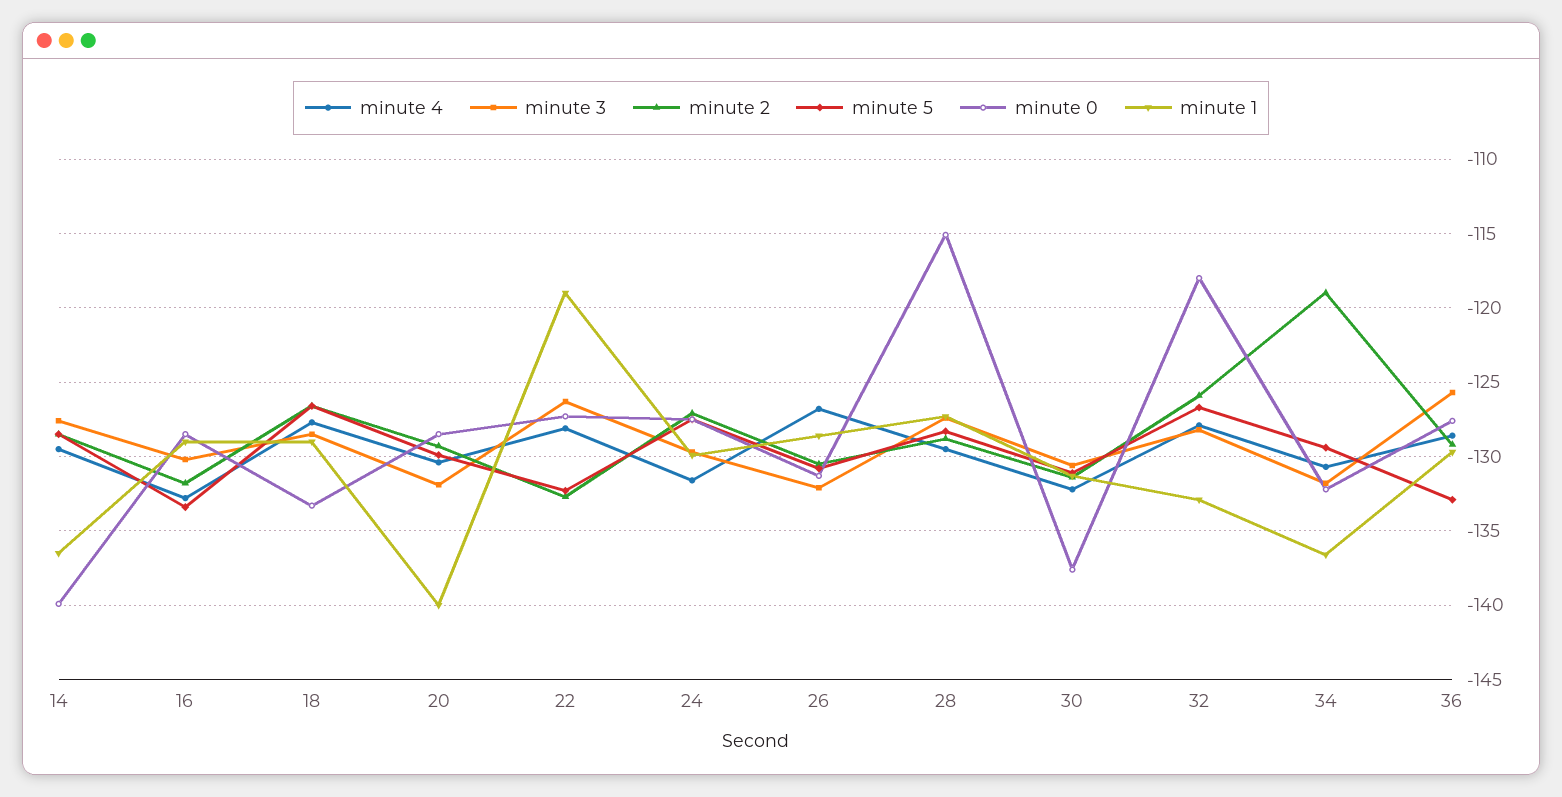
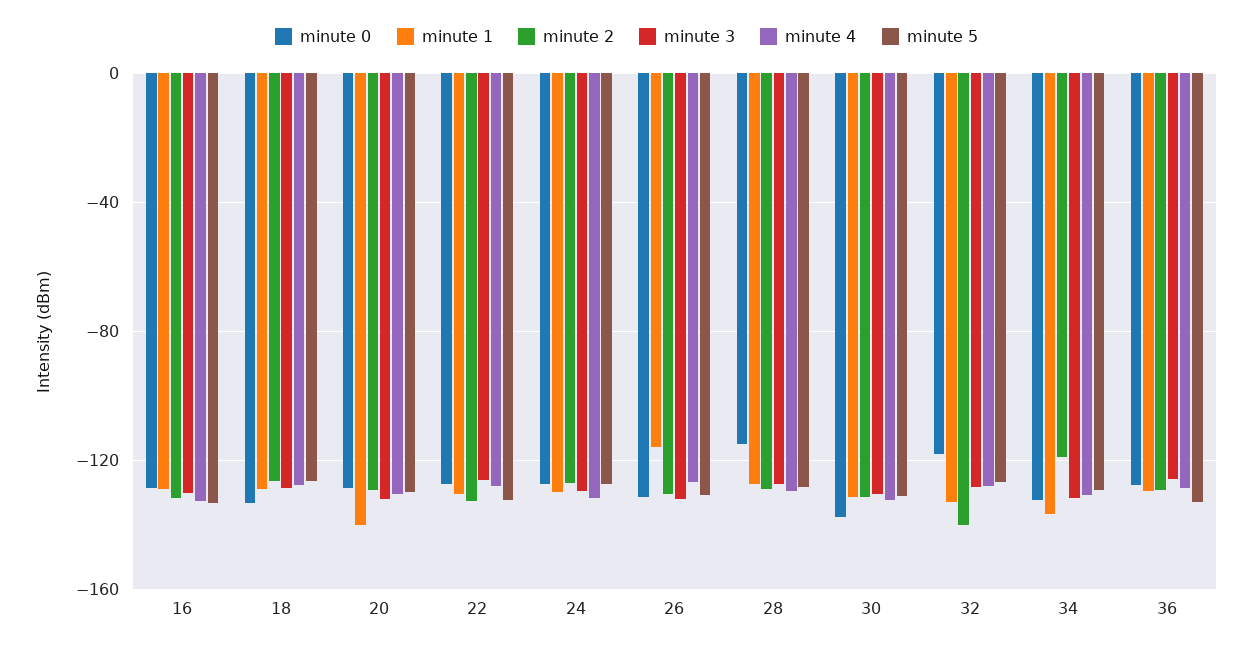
minute 4, 14: -129.5 -> none
minute 3, 14: -127.5 -> none
minute 2, 14: -128.5 -> none
minute 5, 14: -128.5 -> none
minute 0, 14: -140 -> none
minute 1, 14: -136.5 -> none
minute 1, 22: -119 -> -130
minute 1, 26: -128.5 -> -115
minute 2, 32: -126 -> -140

